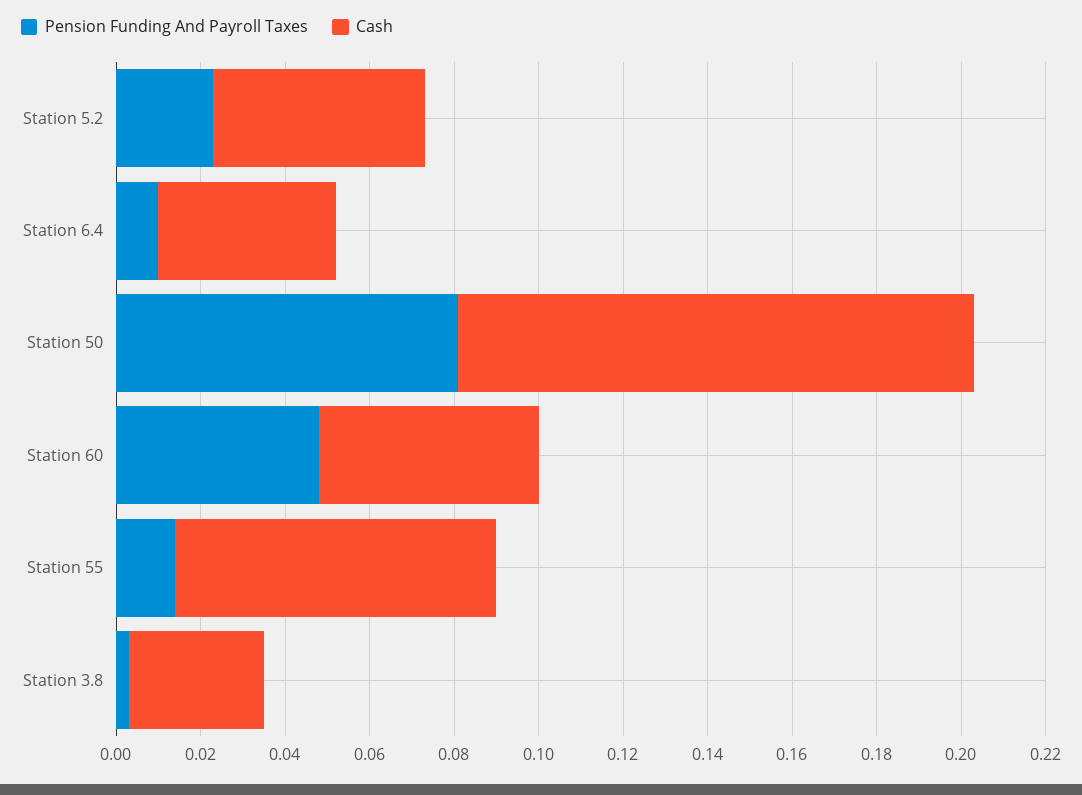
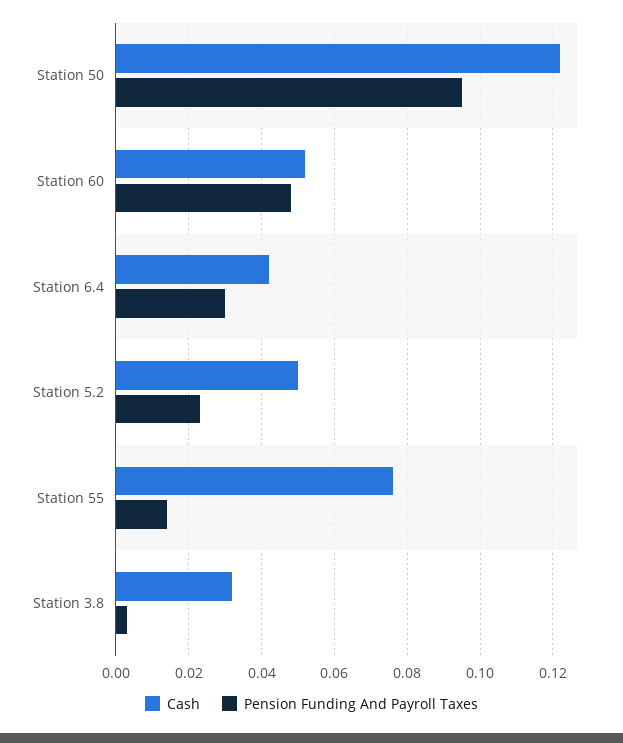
Pension Funding And Payroll Taxes, Station 6.4: 0.01 -> 0.03
Pension Funding And Payroll Taxes, Station 50: 0.08 -> 0.095

